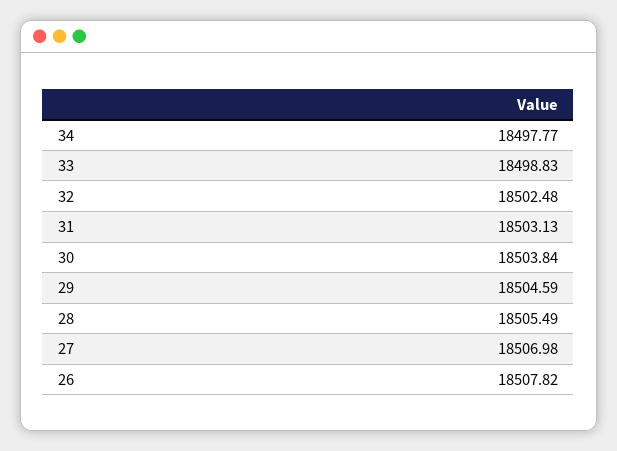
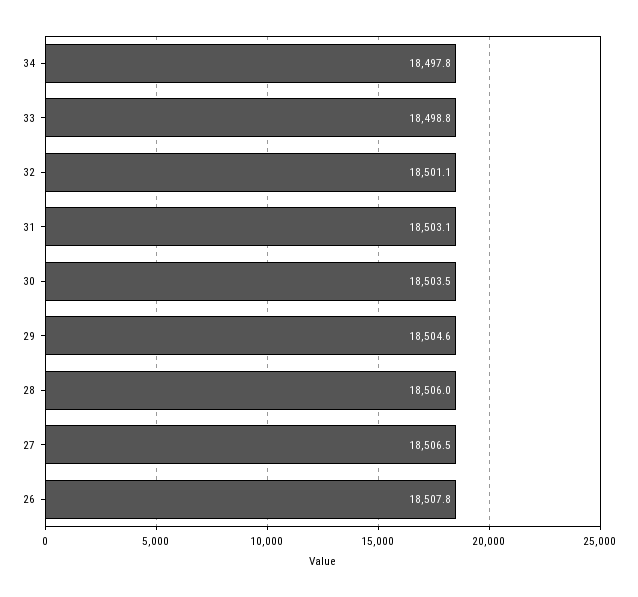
32: 18502.48 -> 18501.1
30: 18503.84 -> 18503.5
28: 18505.49 -> 18506
27: 18506.98 -> 18506.5

